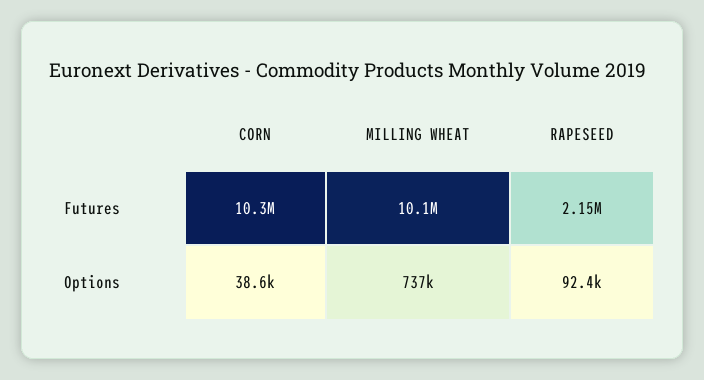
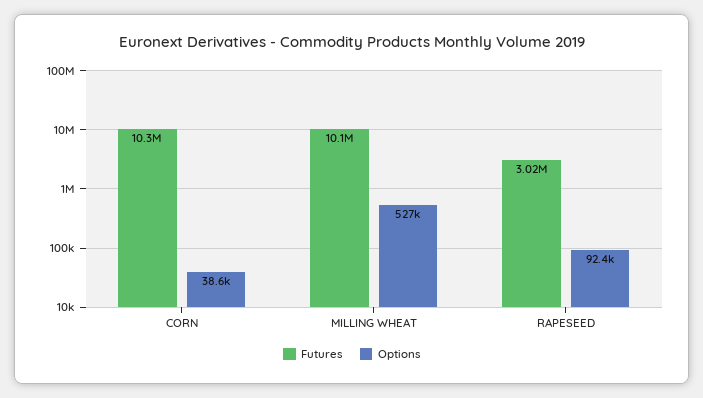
Futures, RAPESEED: 2150000 -> 3020000
Options, MILLING WHEAT: 737000 -> 527000

